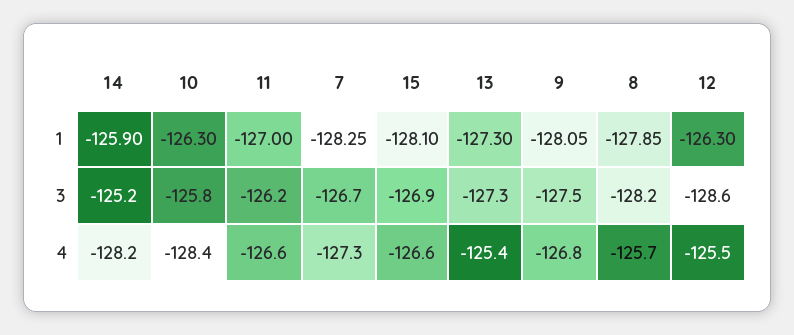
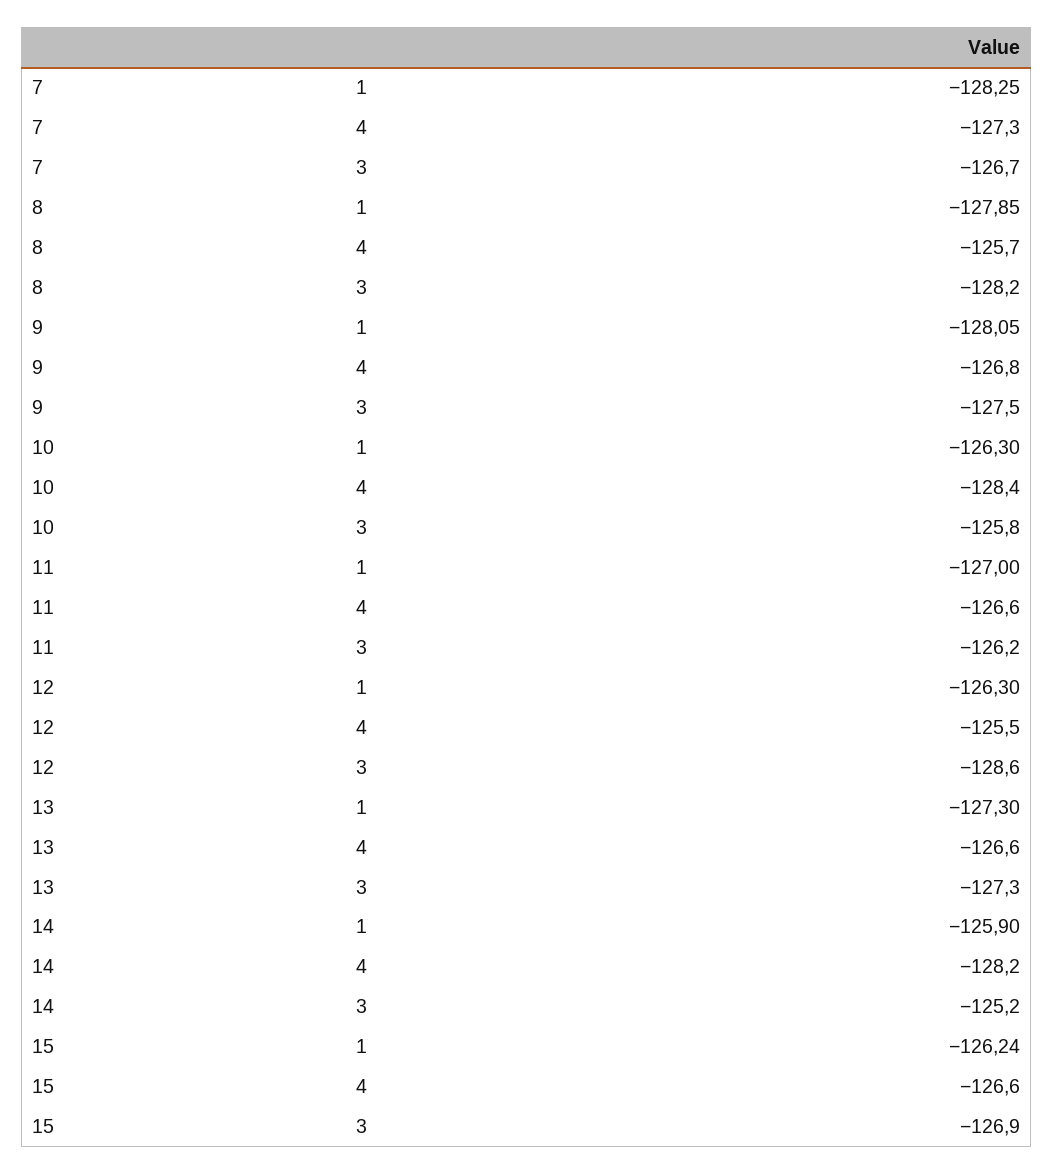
15, 1: -128.1 -> -126.24
13, 4: -125.4 -> -126.6

